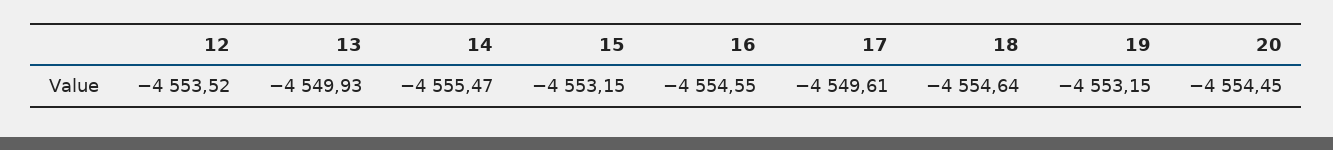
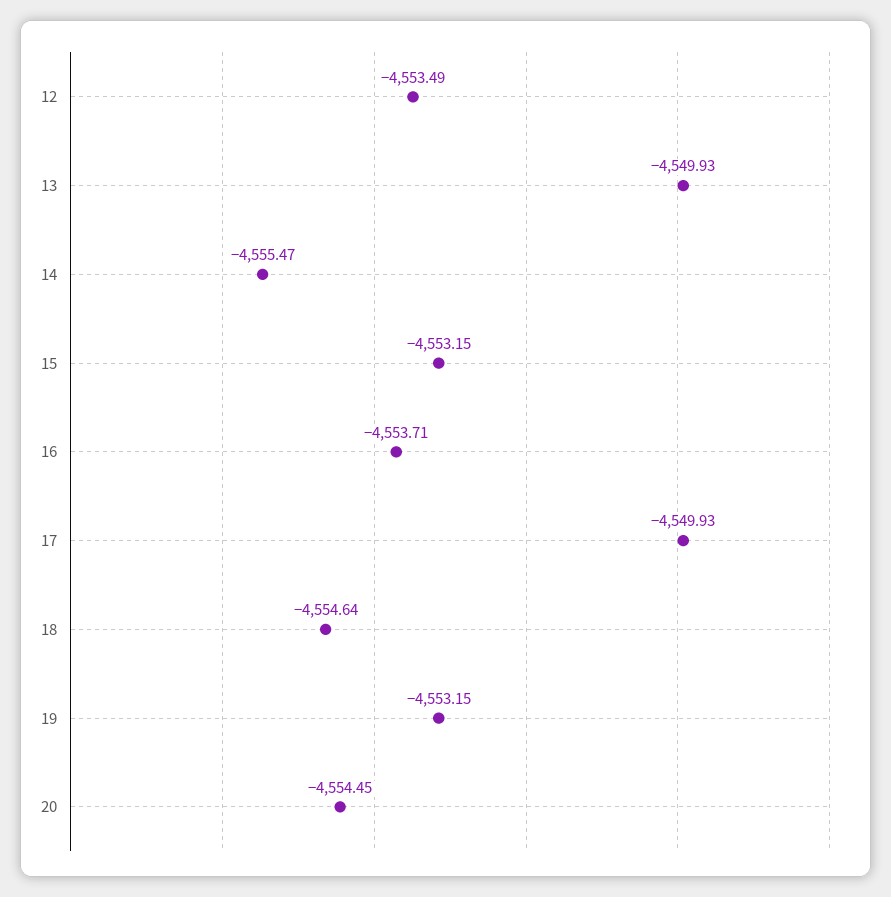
12: -4553.52 -> -4553.49
16: -4554.55 -> -4553.71
17: -4549.61 -> -4549.93

